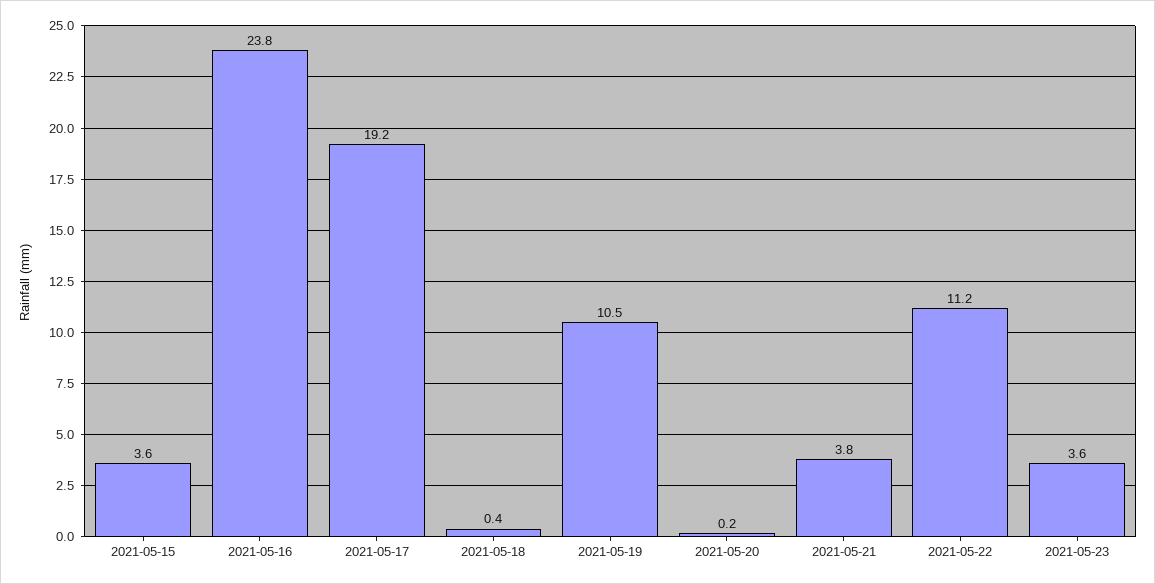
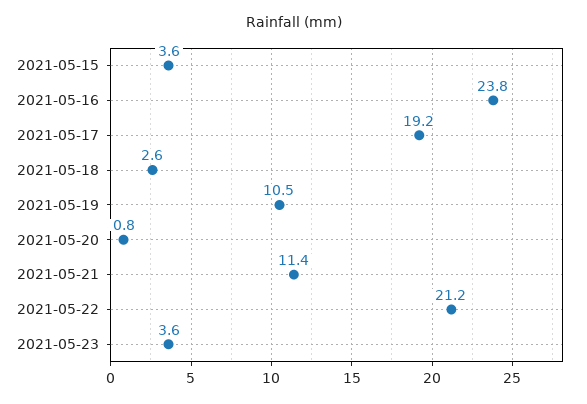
2021-05-18: 0.4 -> 2.6
2021-05-20: 0.2 -> 0.8
2021-05-21: 3.8 -> 11.4
2021-05-22: 11.2 -> 21.2

